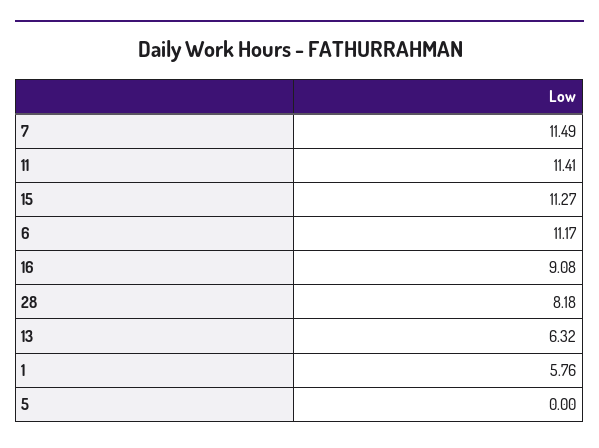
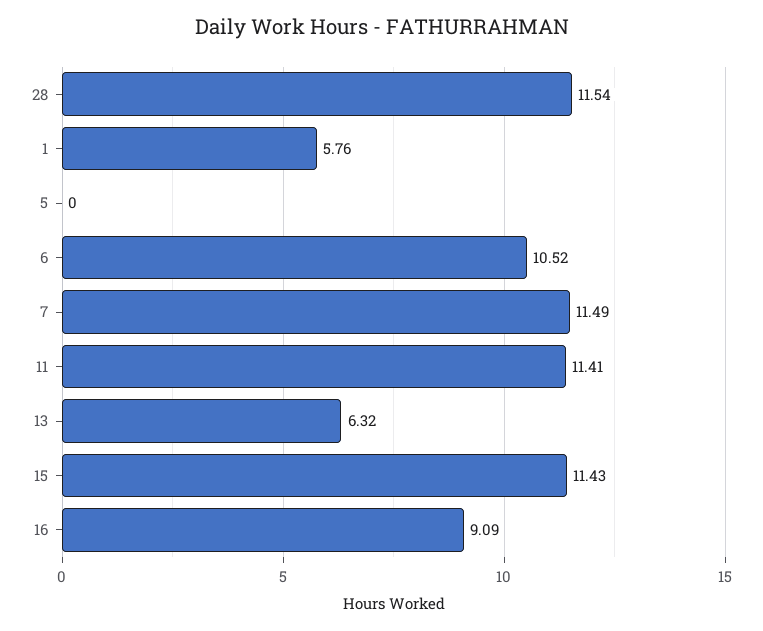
15: 11.27 -> 11.43
6: 11.17 -> 10.52
16: 9.08 -> 9.09
28: 8.18 -> 11.54

